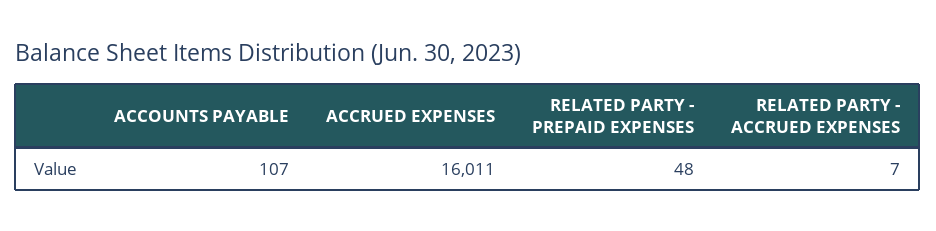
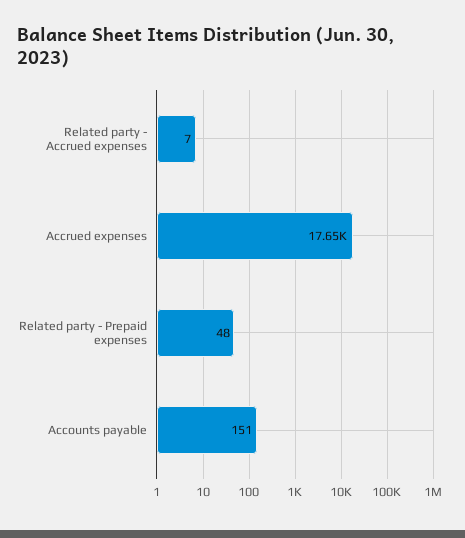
ACCOUNTS PAYABLE: 107 -> 151
ACCRUED EXPENSES: 16011 -> 17650

